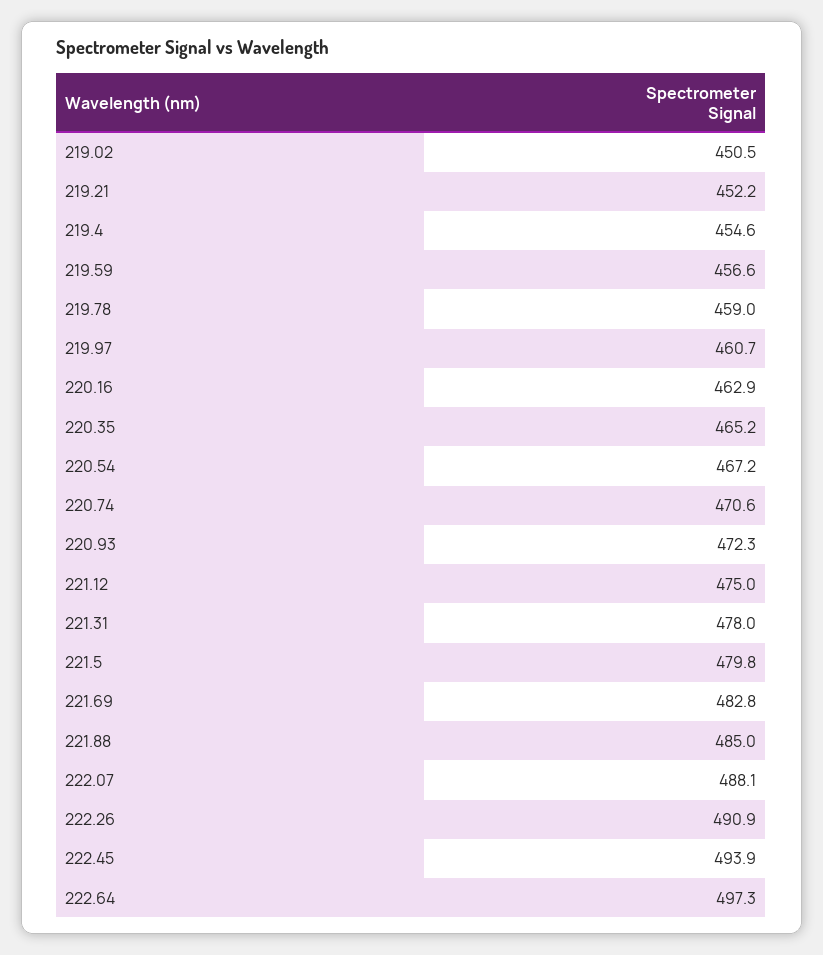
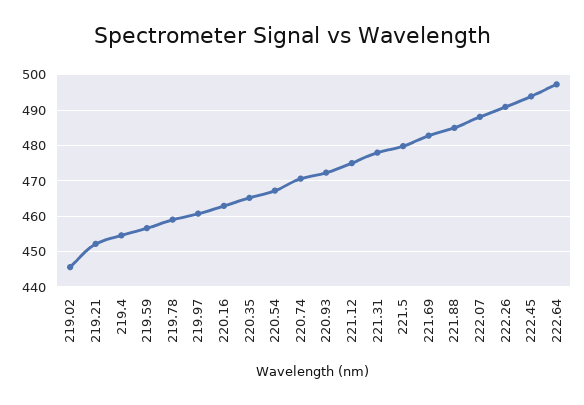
219.02: 450.5 -> 446

